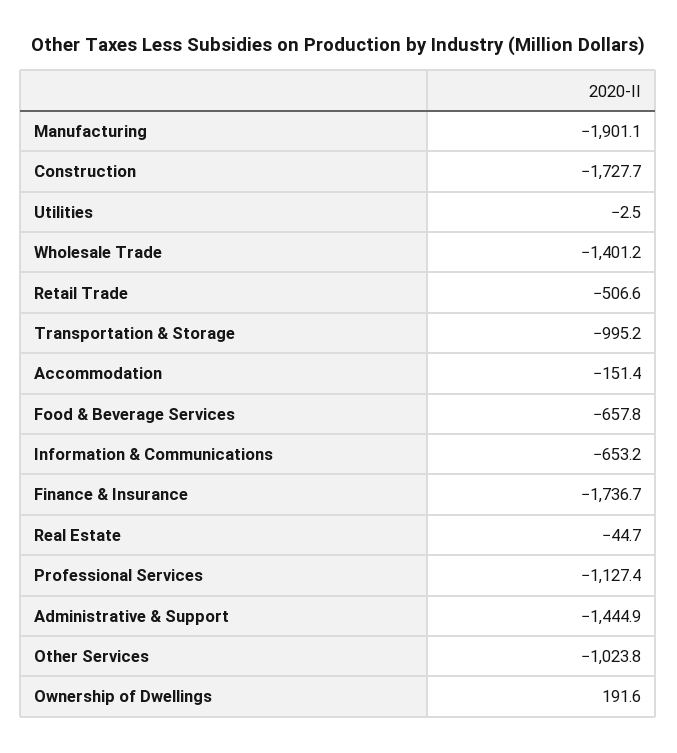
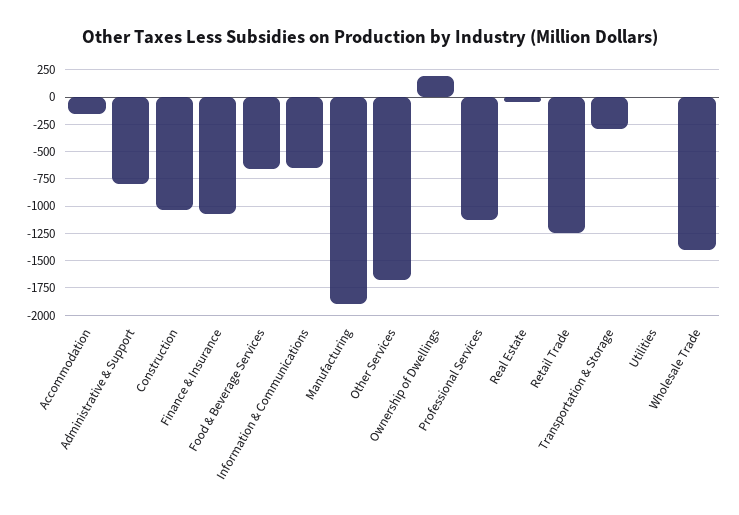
Construction: -1727.7 -> -1000
Retail Trade: -506.6 -> -1250
Transportation & Storage: -995.2 -> -250
Finance & Insurance: -1736.7 -> -1000
Administrative & Support: -1444.9 -> -750
Other Services: -1023.8 -> -1750

